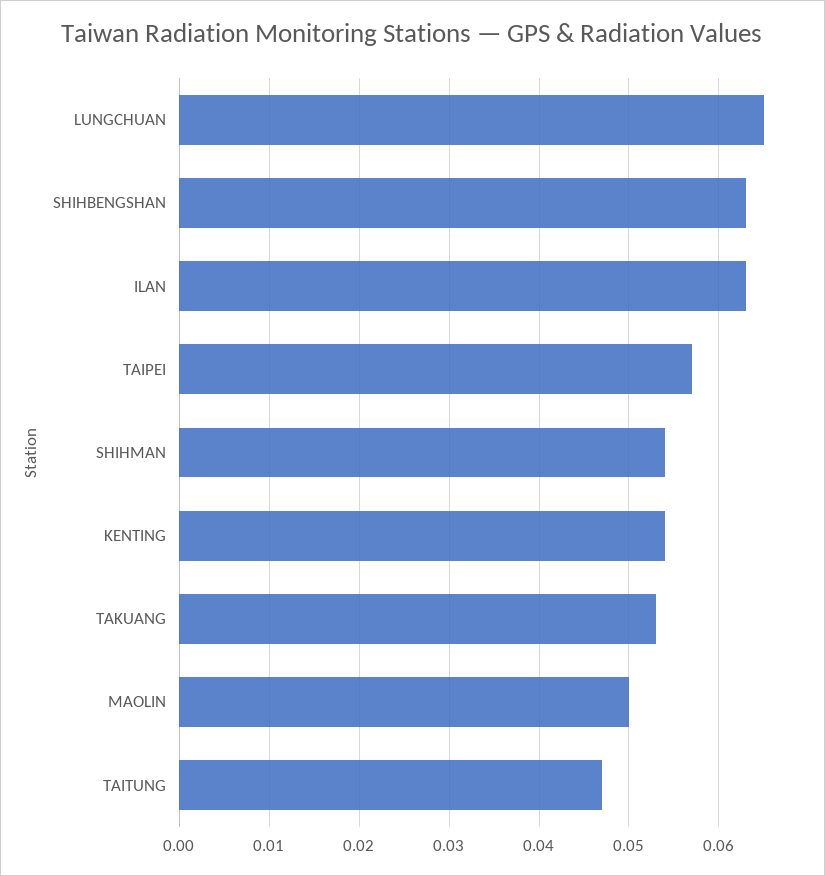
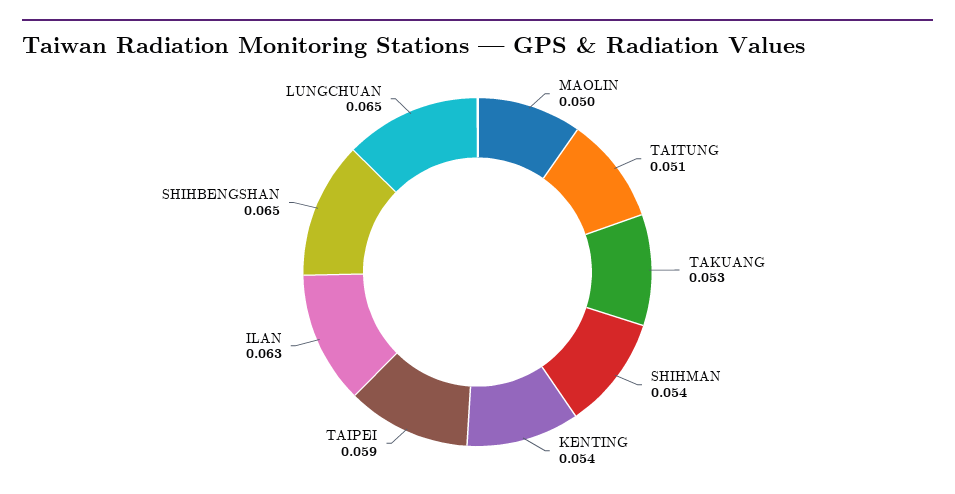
SHIHBENGSHAN: 0.063 -> 0.065
TAIPEI: 0.057 -> 0.059
TAITUNG: 0.047 -> 0.051

